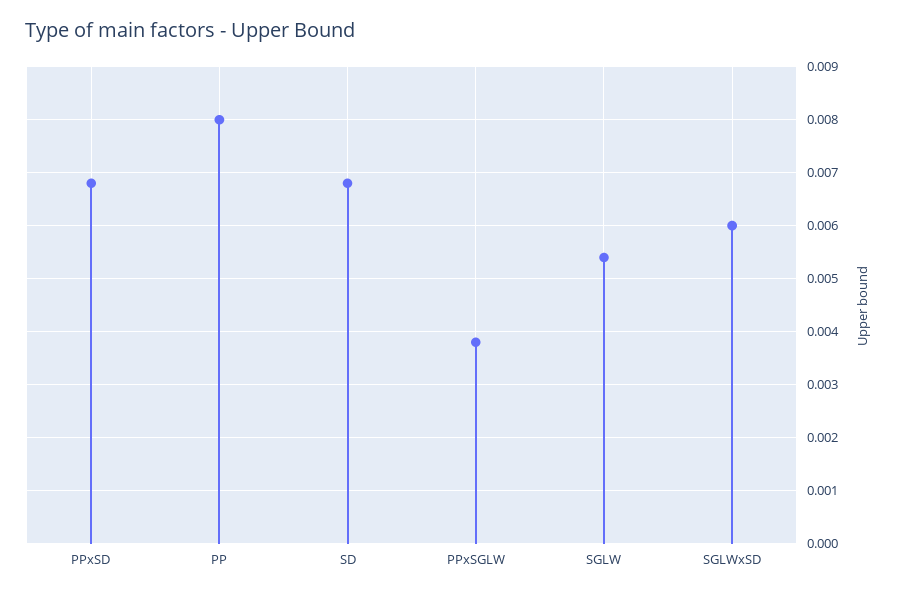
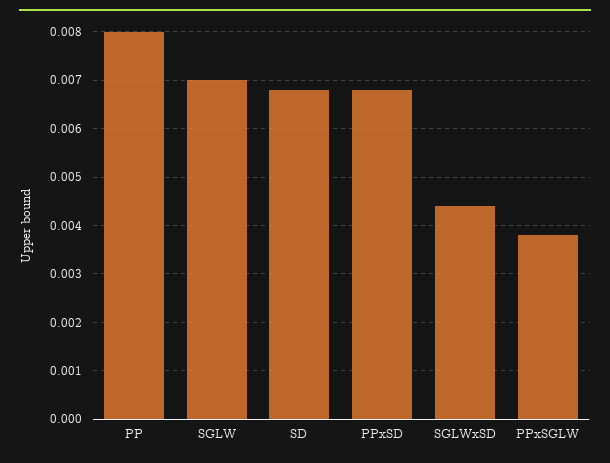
SGLW: 0.0055 -> 0.007
SGLWxSD: 0.006 -> 0.0045

